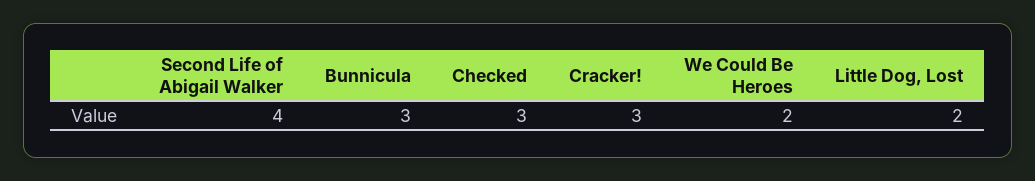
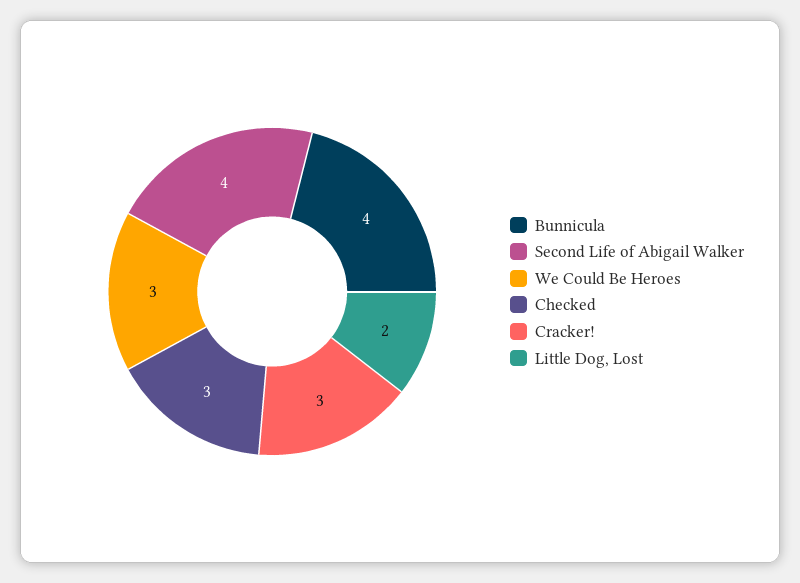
Bunnicula: 3 -> 4
We Could Be Heroes: 2 -> 3

